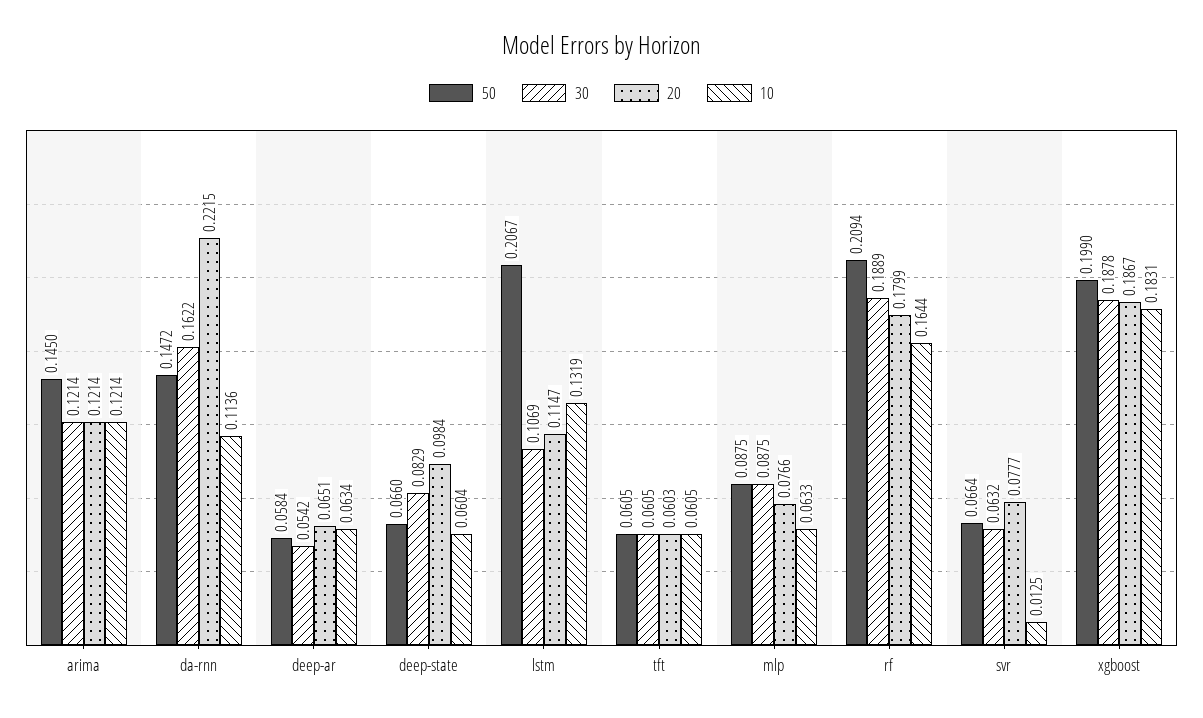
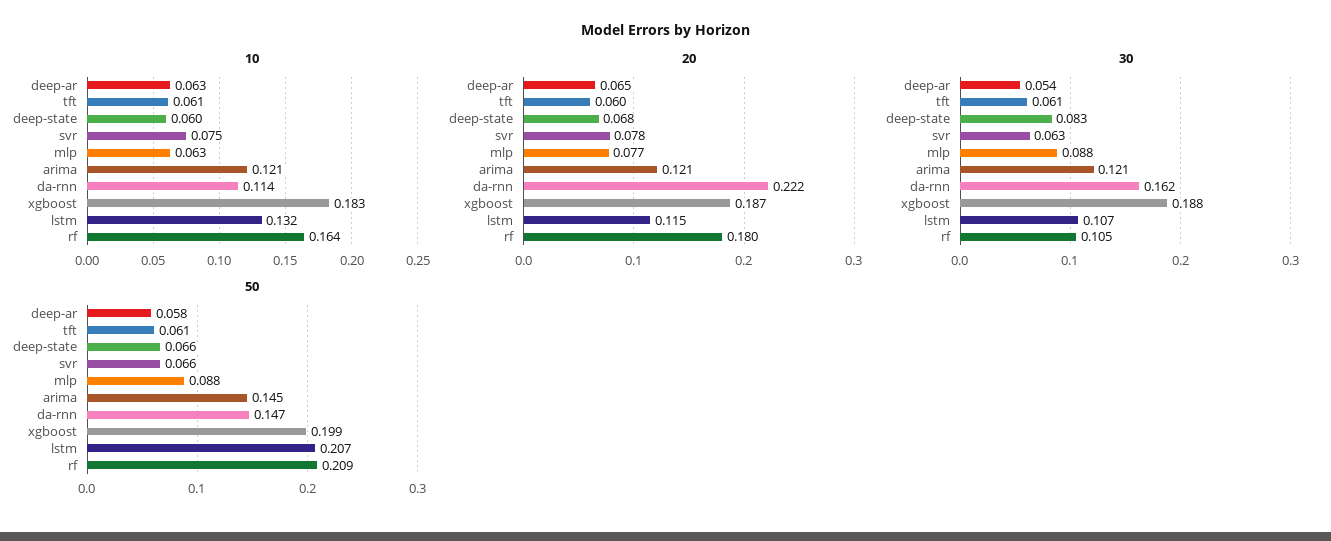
20, deep-state: 0.0984 -> 0.068
30, rf: 0.1889 -> 0.105
10, svr: 0.0125 -> 0.075

